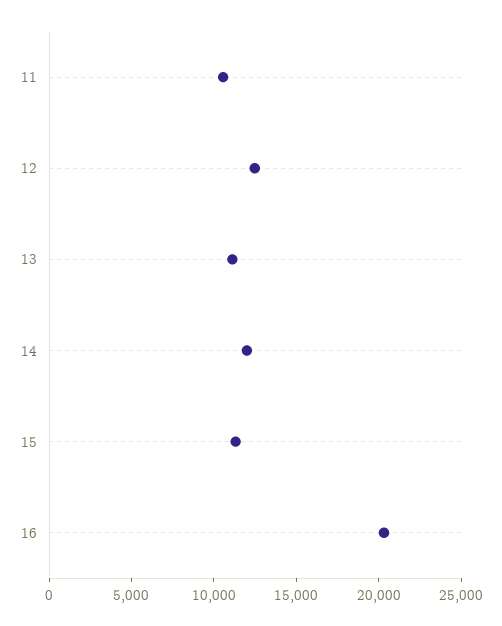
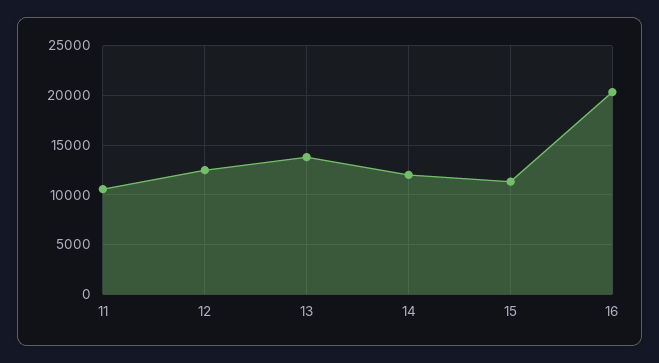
13: 11000 -> 14000

